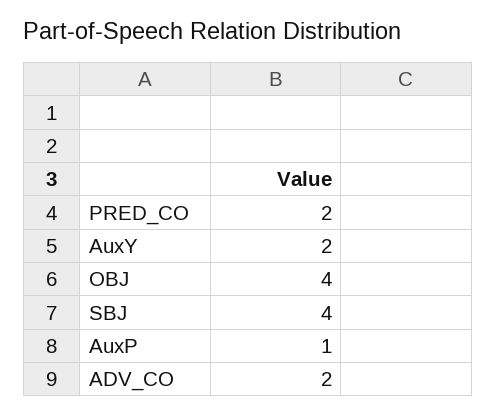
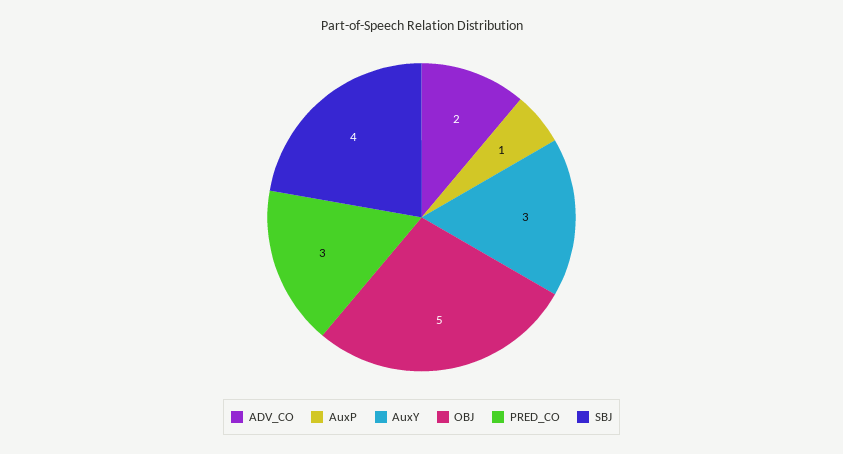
PRED_CO: 2 -> 3
AuxY: 2 -> 3
OBJ: 4 -> 5

